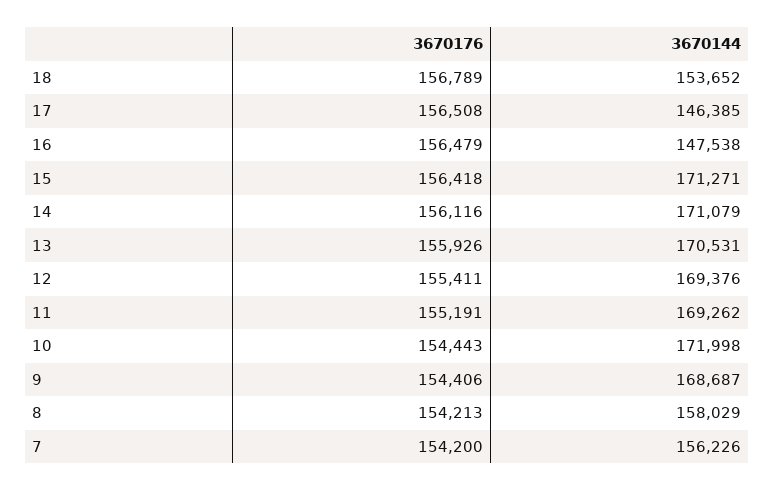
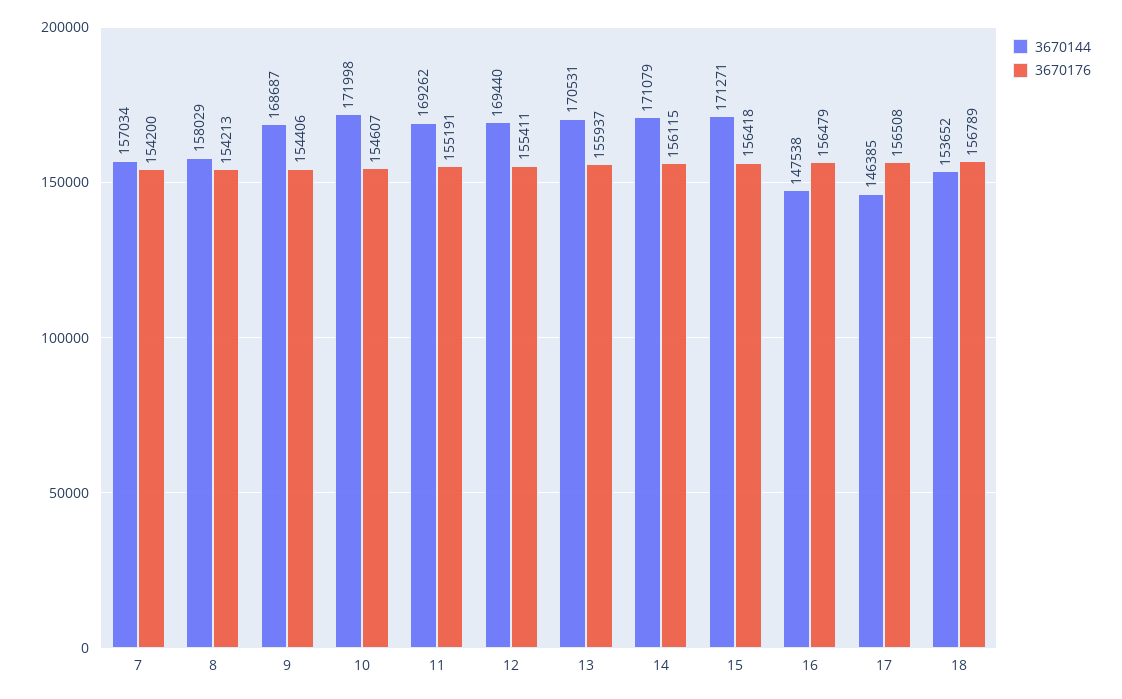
3670176, 14: 156116 -> 156115
3670176, 13: 155926 -> 155937
3670144, 12: 169376 -> 169440
3670176, 10: 154443 -> 154607
3670144, 7: 156226 -> 157034

